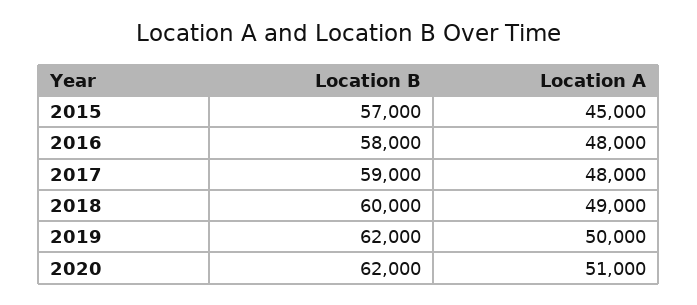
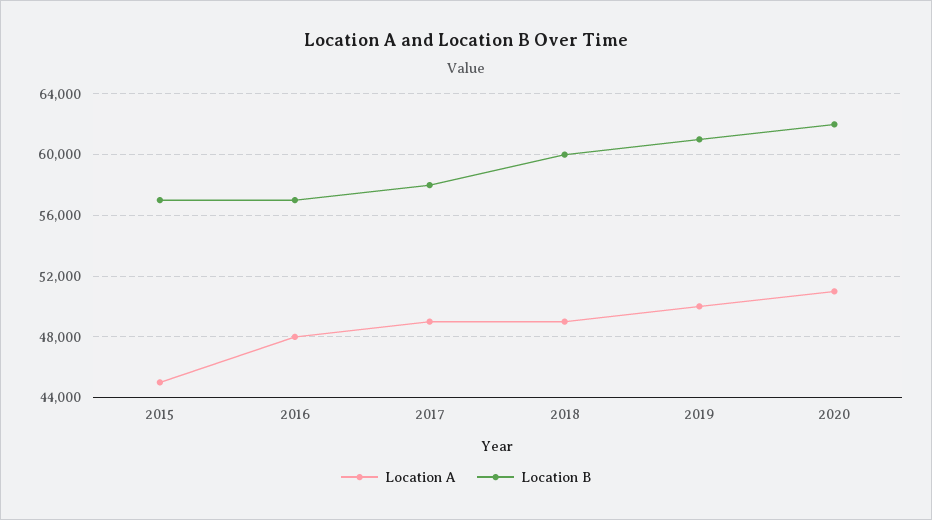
Location B, 2016: 58000 -> 57000
Location B, 2017: 59000 -> 58000
Location A, 2017: 48000 -> 49000
Location B, 2019: 62000 -> 61000

